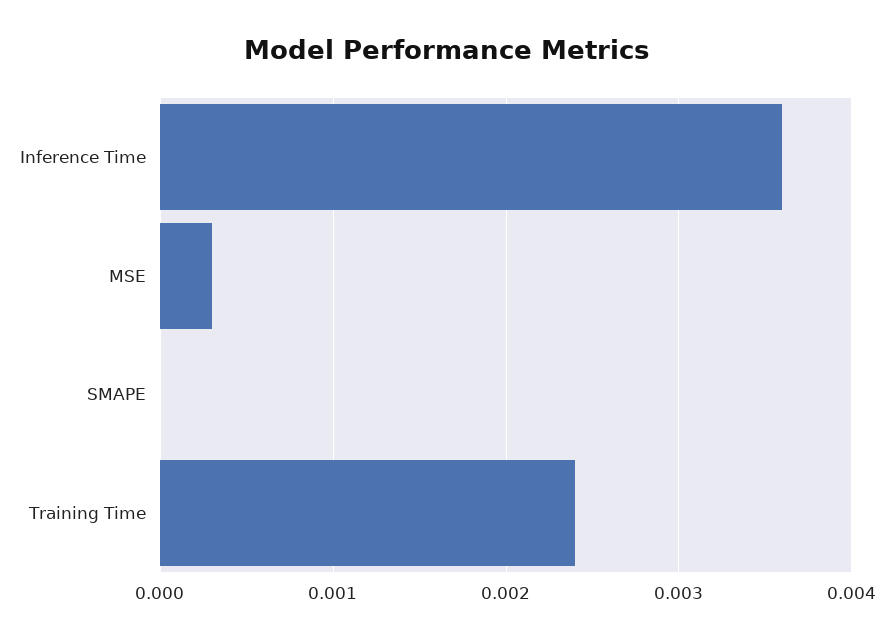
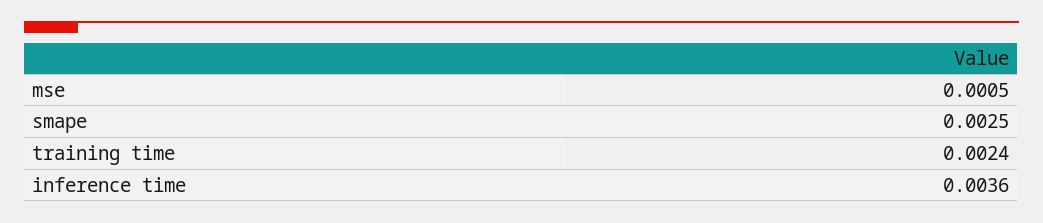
MSE: 0.0003 -> 0.0005
SMAPE: 0 -> 0.0025

